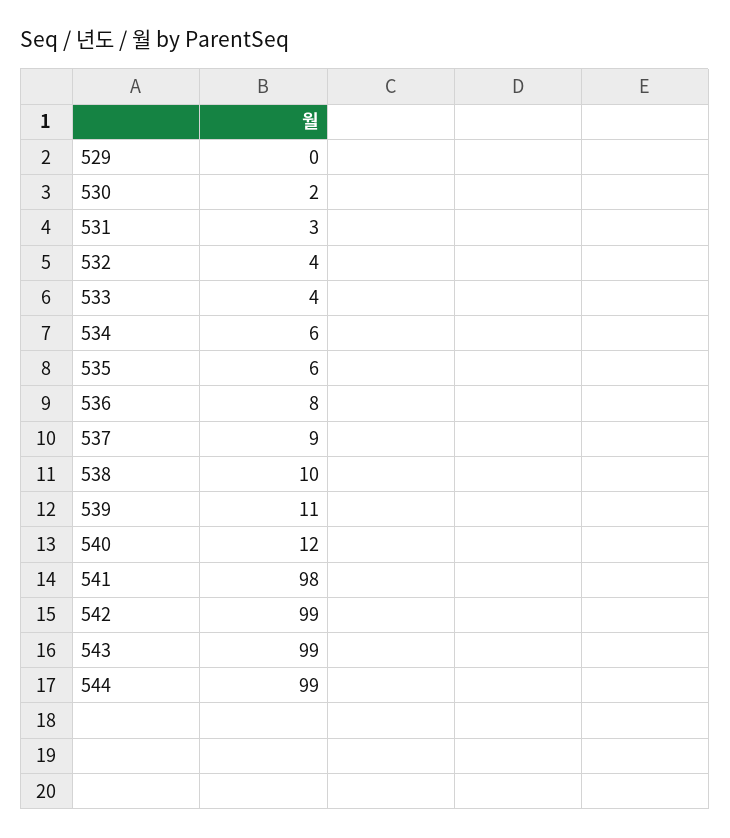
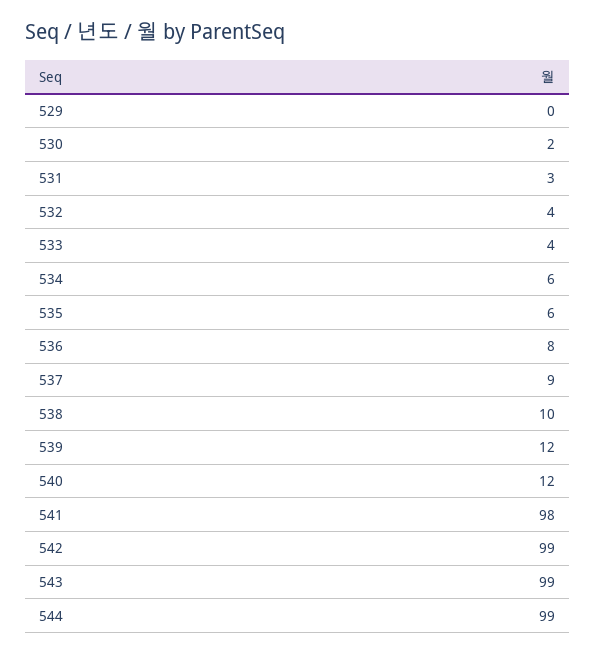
539: 11 -> 12

